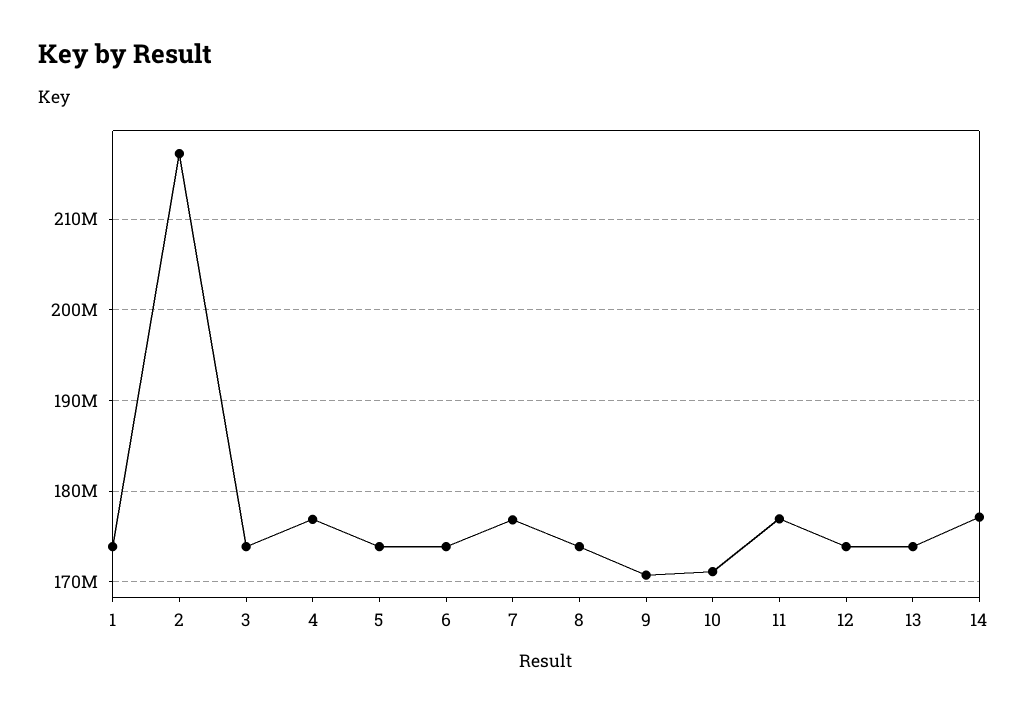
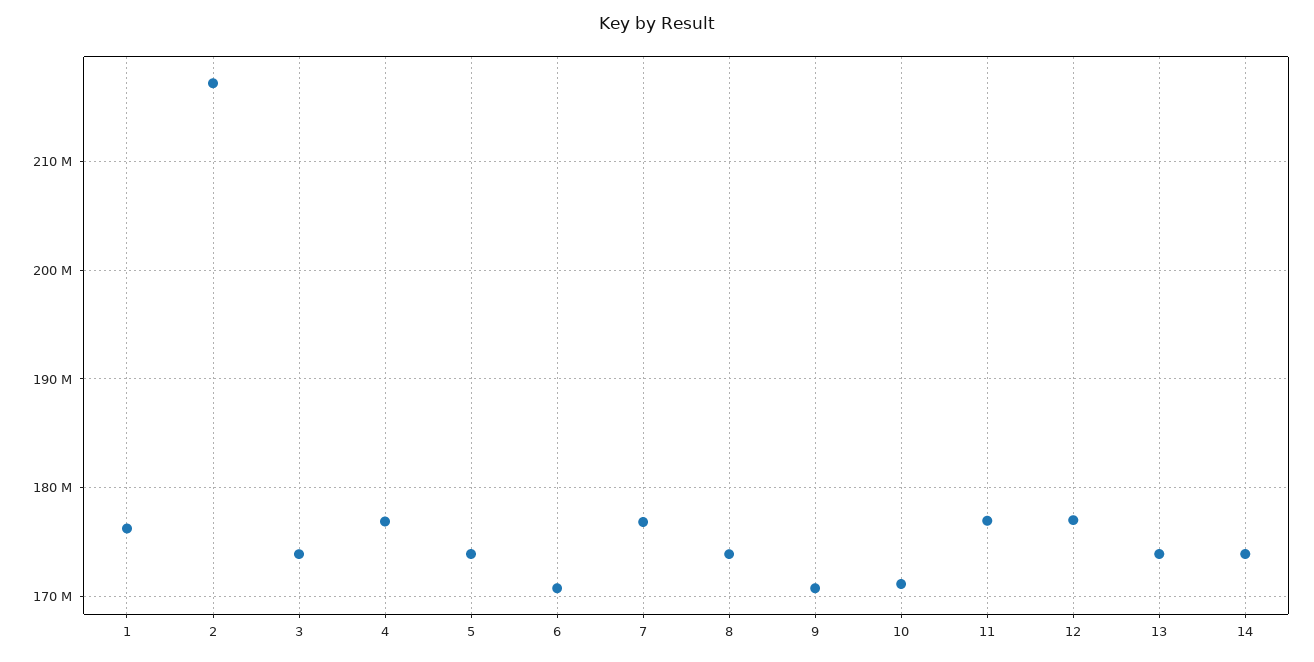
1: 174000000 -> 176000000
6: 174000000 -> 171000000
12: 174000000 -> 177000000
14: 177000000 -> 174000000

